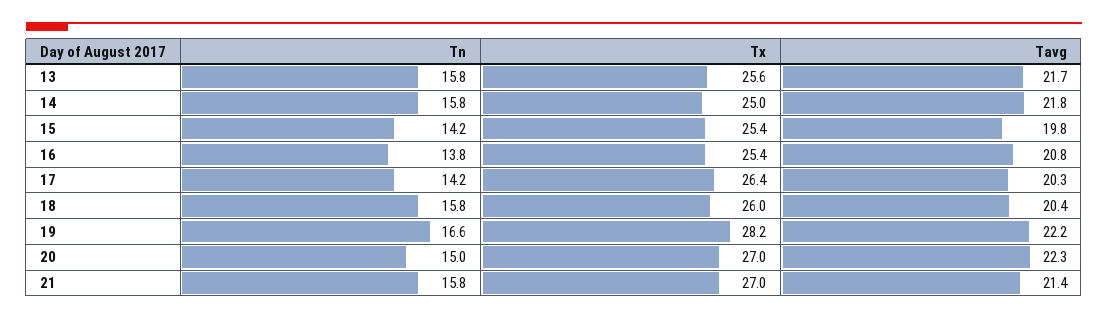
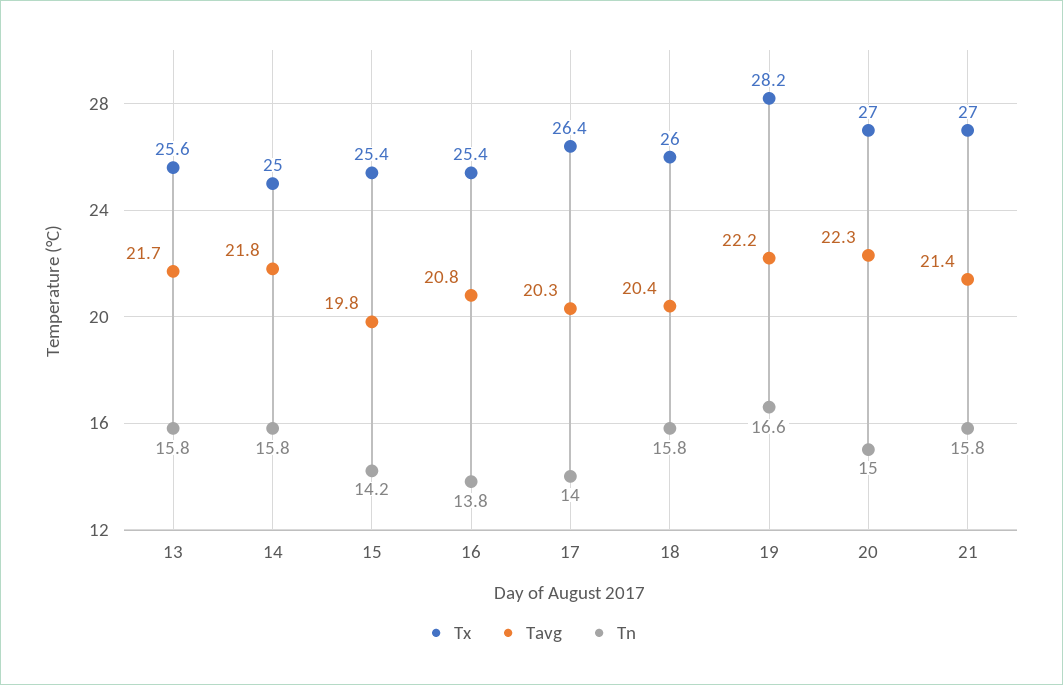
Tn, 17: 14.2 -> 14

